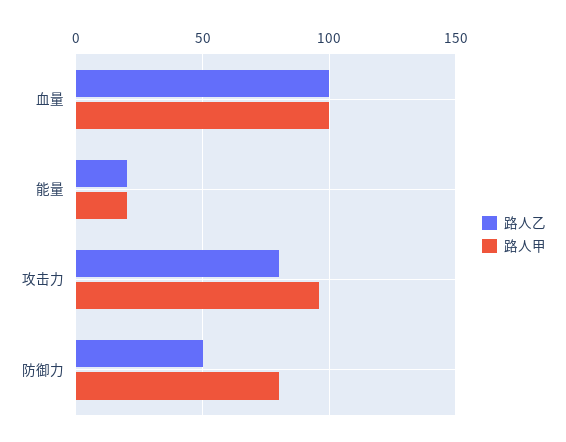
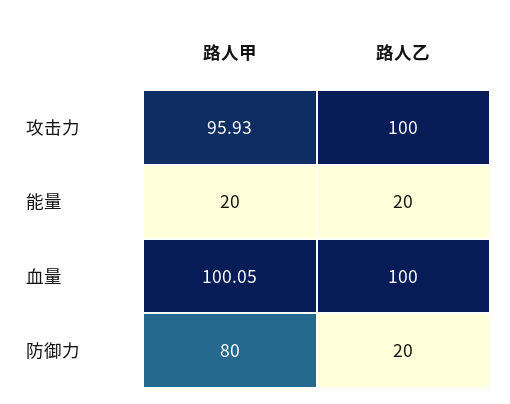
路人乙, 攻击力: 80 -> 100
路人乙, 防御力: 50 -> 20

